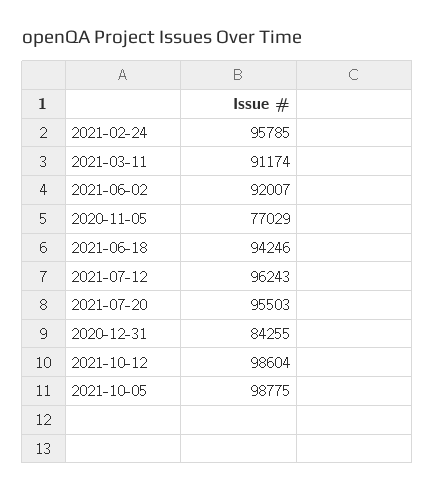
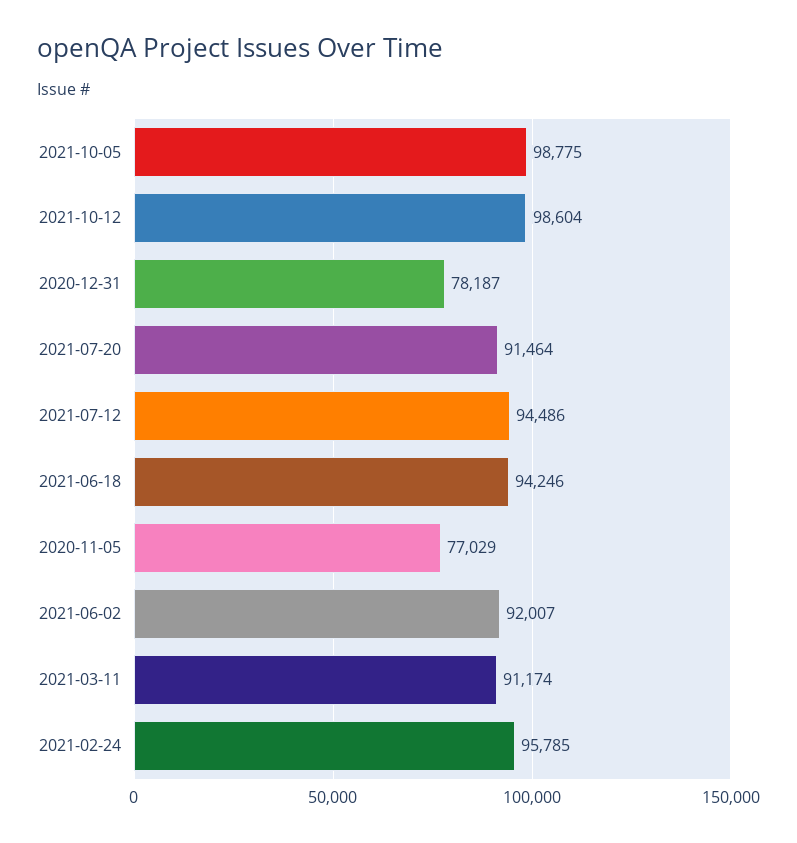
2021-07-12: 96243 -> 94486
2021-07-20: 95503 -> 91464
2020-12-31: 84255 -> 78187

